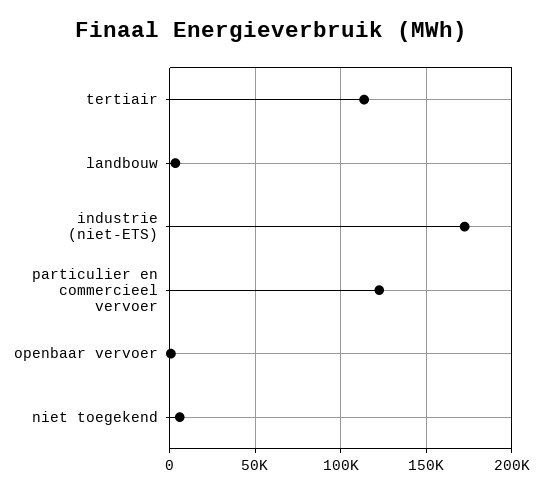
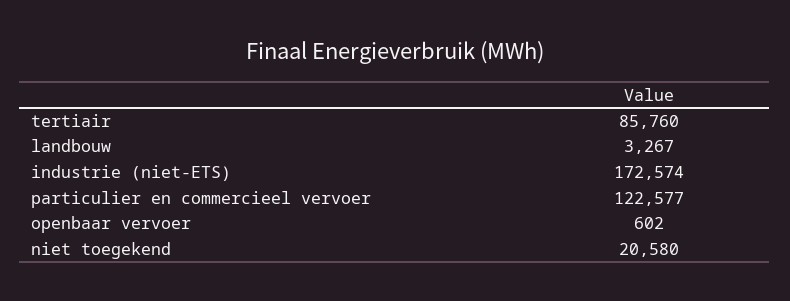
tertiair: 115000 -> 85760
niet toegekend: 5000 -> 20580

